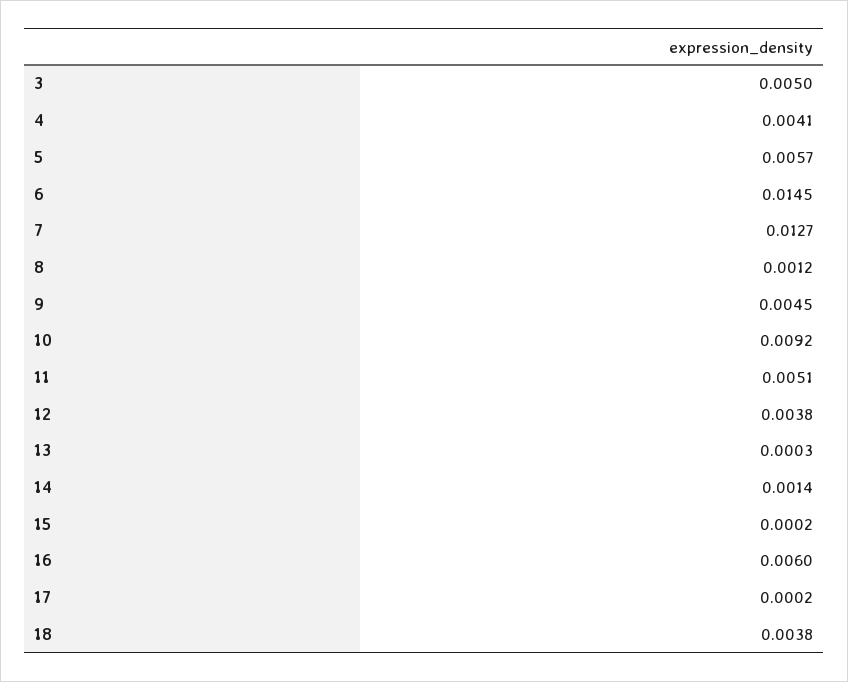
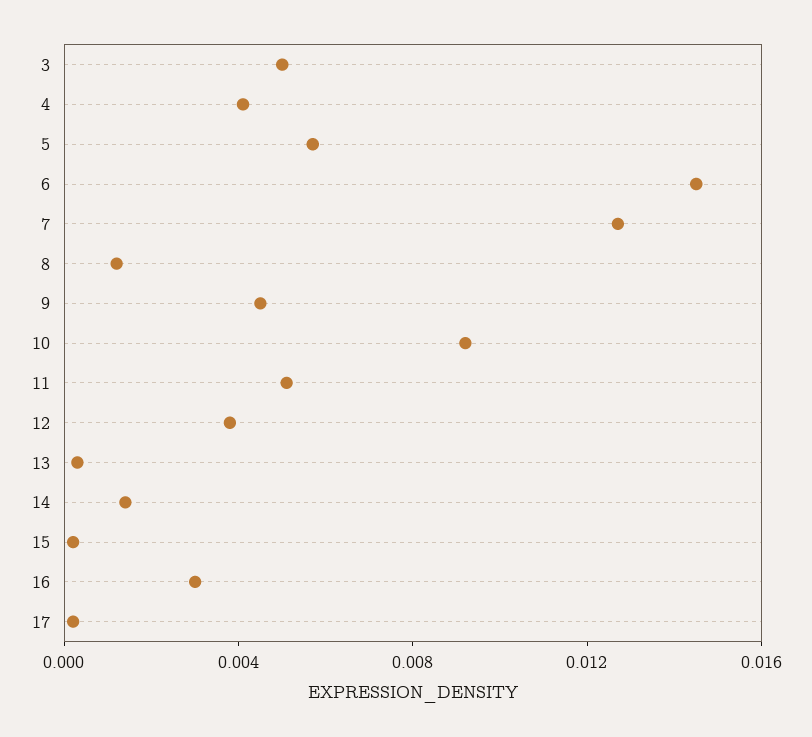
16: 0.006 -> 0.003
18: 0.0038 -> none

